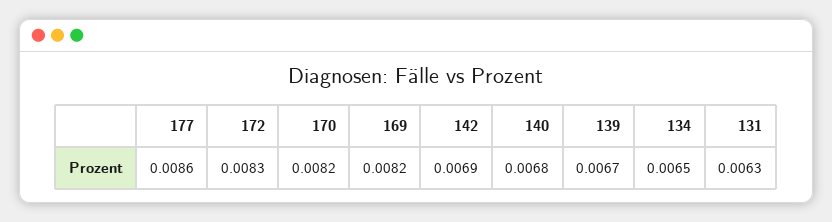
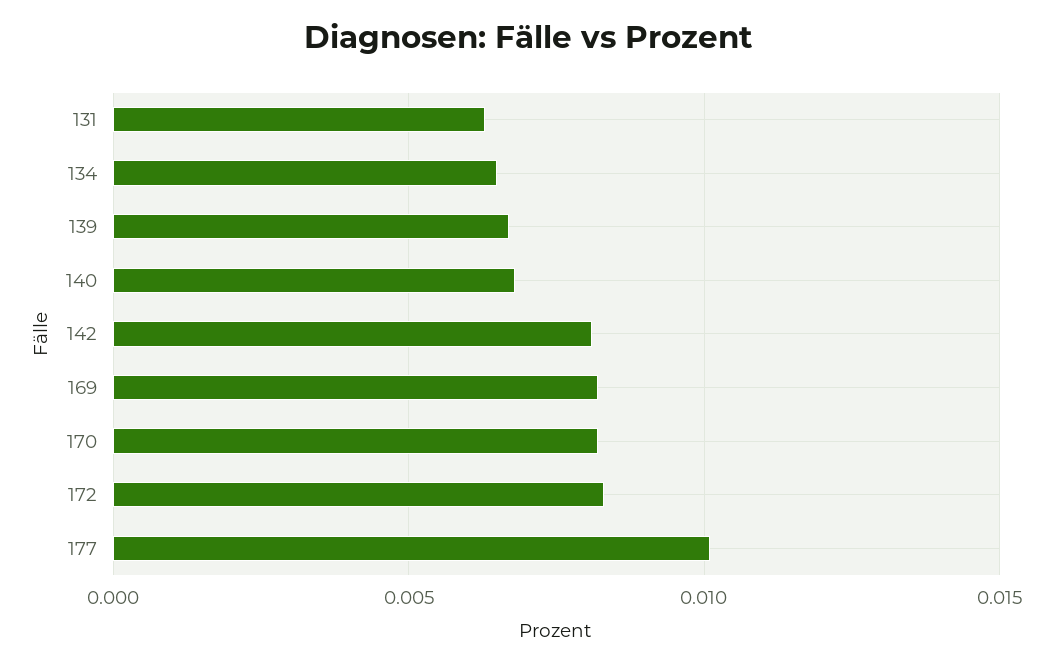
177: 0.0086 -> 0.01
142: 0.0069 -> 0.008

